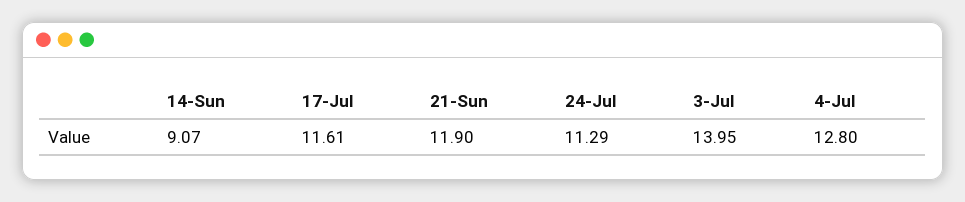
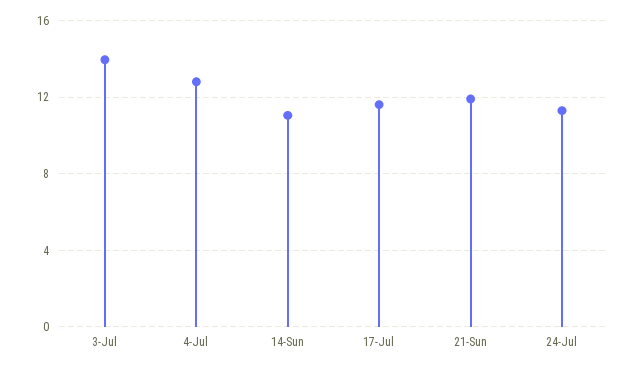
14-Sun: 9.07 -> 11

